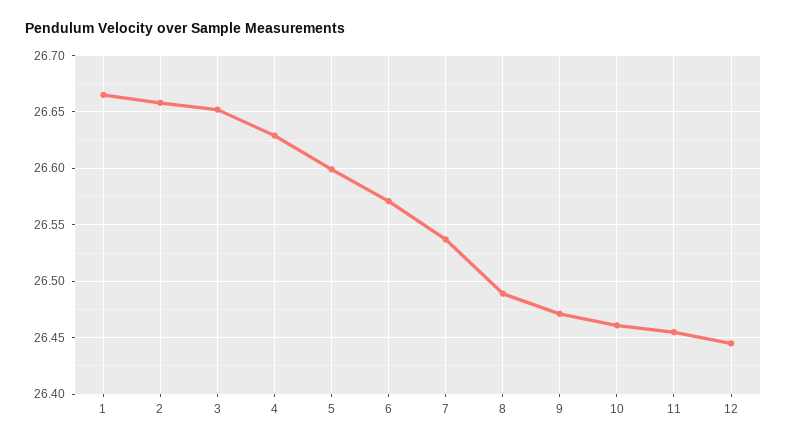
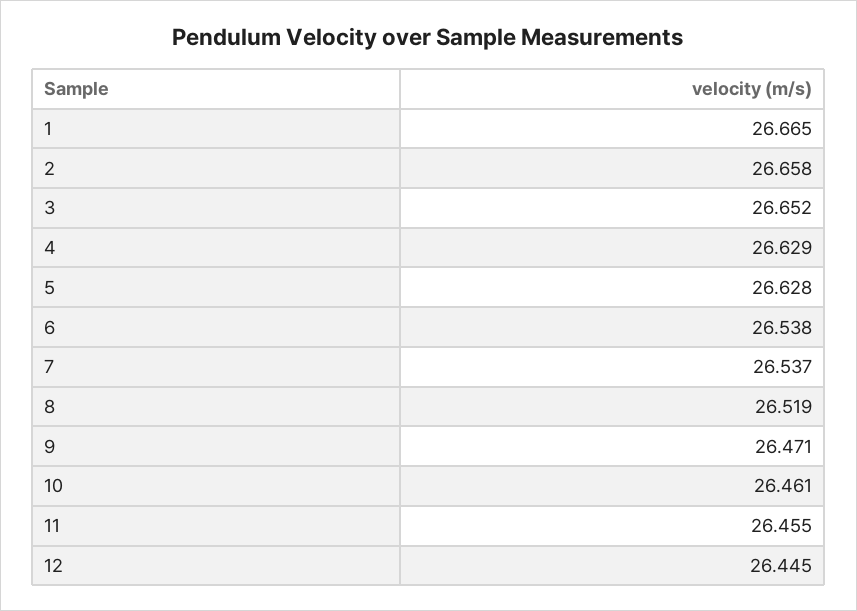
5: 26.6 -> 26.628
6: 26.57 -> 26.538
8: 26.49 -> 26.519

